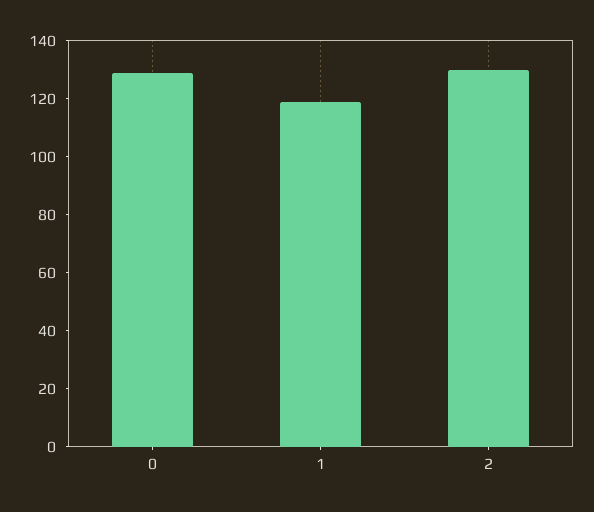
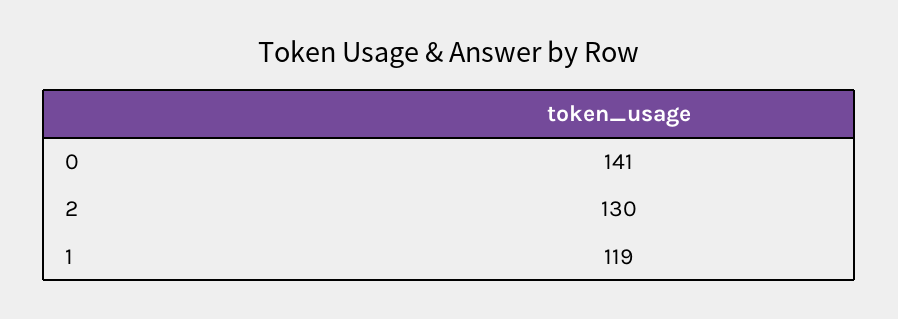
0: 130 -> 141

